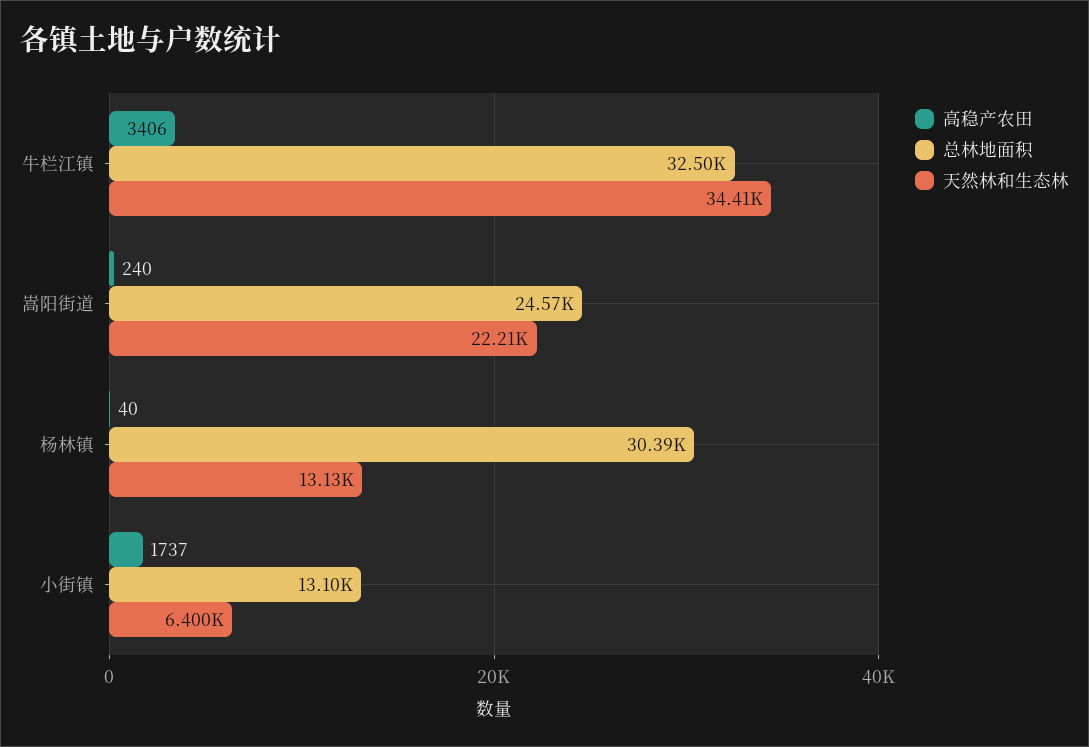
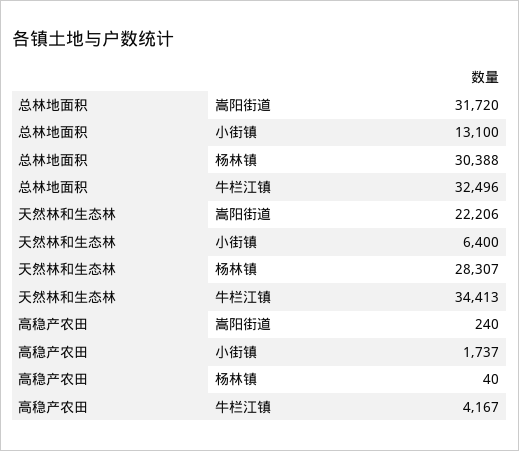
高稳产农田, 牛栏江镇: 3406 -> 4167
总林地面积, 嵩阳街道: 24570 -> 31720
天然林和生态林, 杨林镇: 13130 -> 28307

